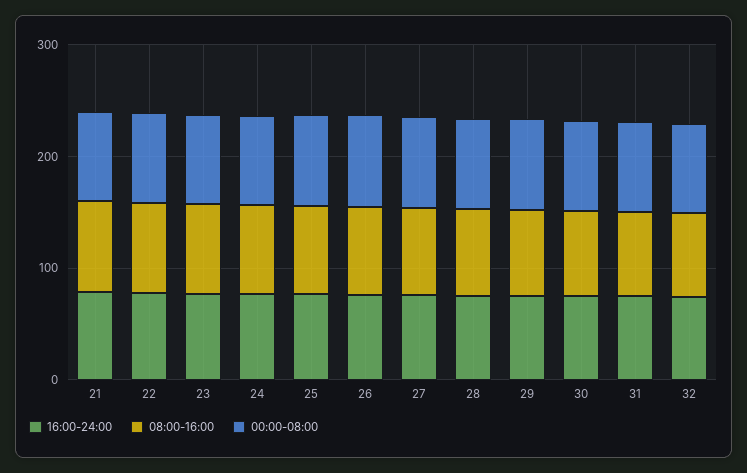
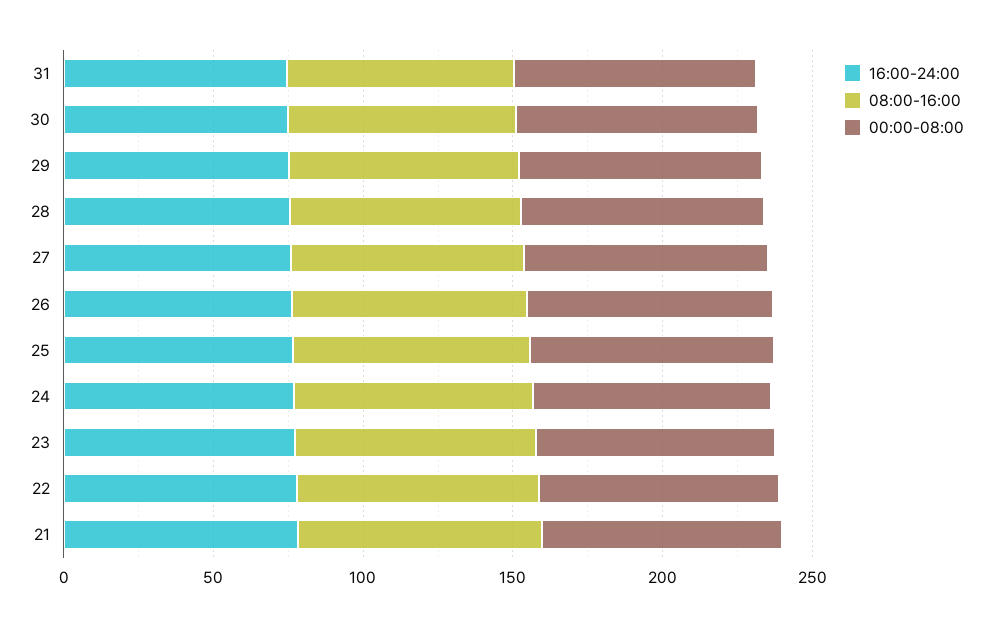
16:00-24:00, 32: 80 -> none
08:00-16:00, 32: 80 -> none
00:00-08:00, 32: 80 -> none

